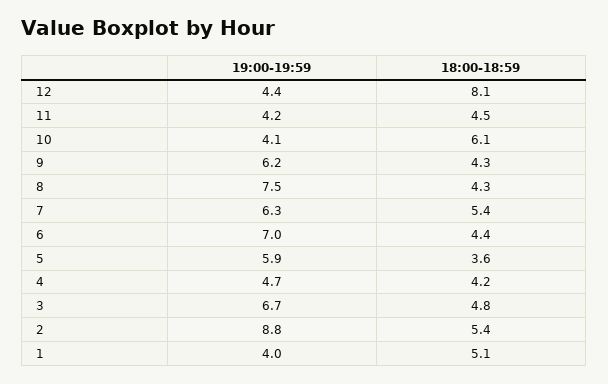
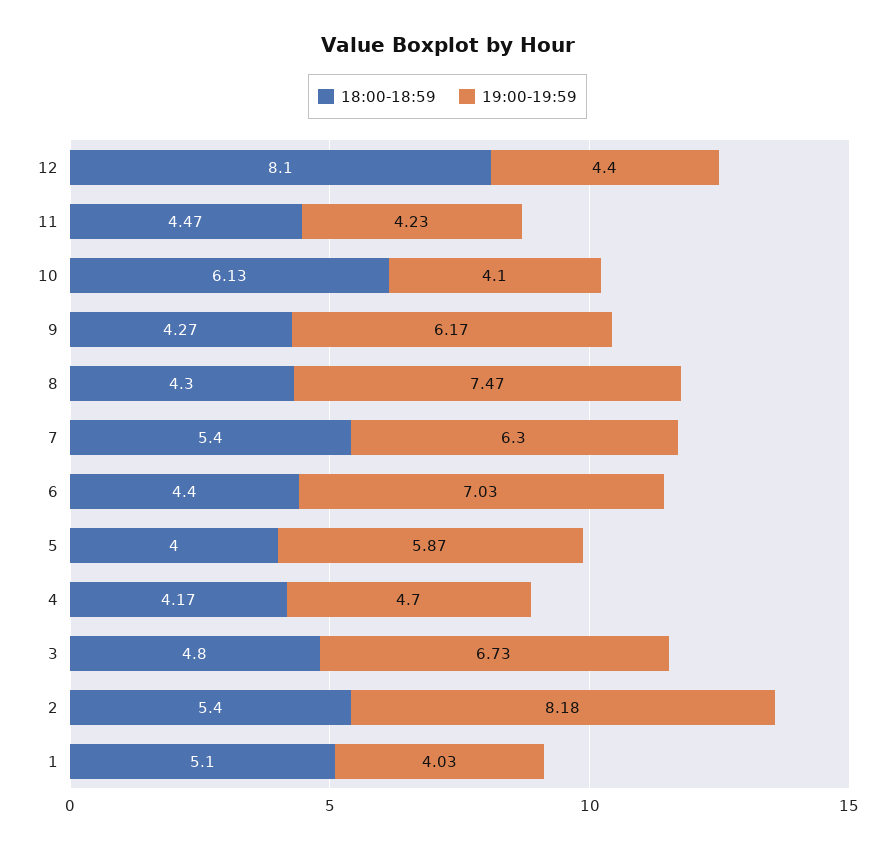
18:00-18:59, 5: 3.6 -> 4
19:00-19:59, 2: 8.8 -> 8.18

